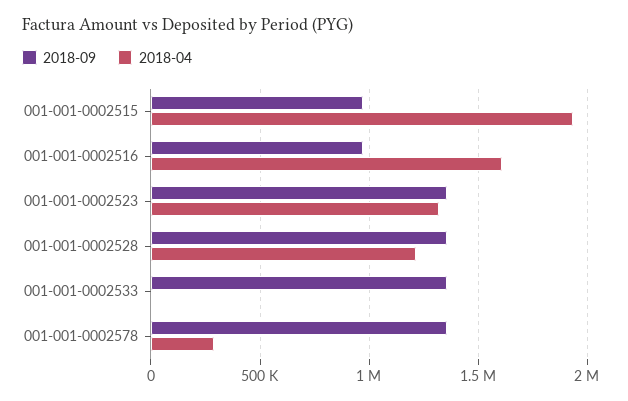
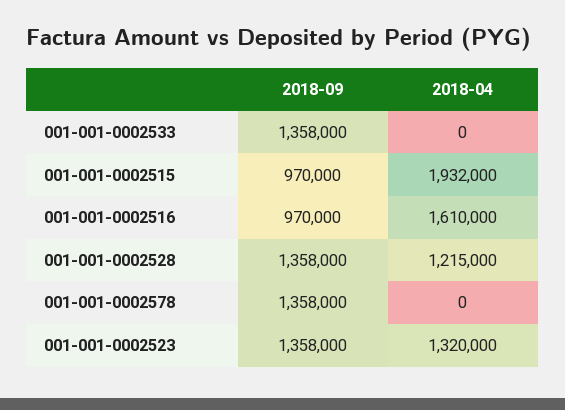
2018-04, 001-001-0002578: 300000 -> 0

